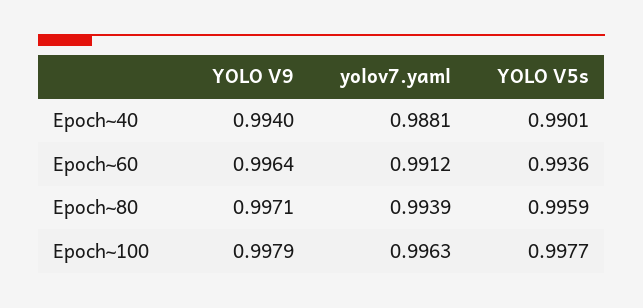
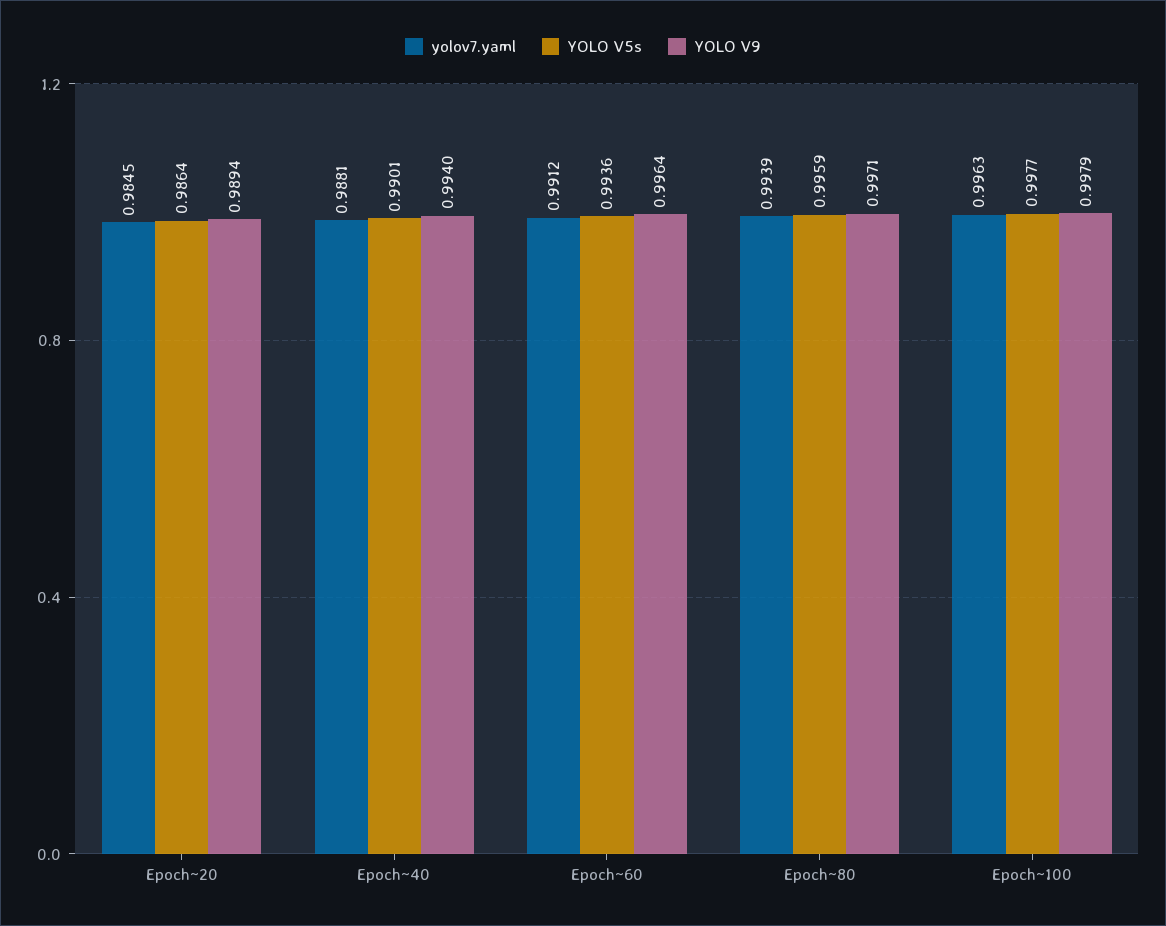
yolov7.yaml, Epoch~20: none -> 0.9845
YOLO V5s, Epoch~20: none -> 0.9864
YOLO V9, Epoch~20: none -> 0.9894

